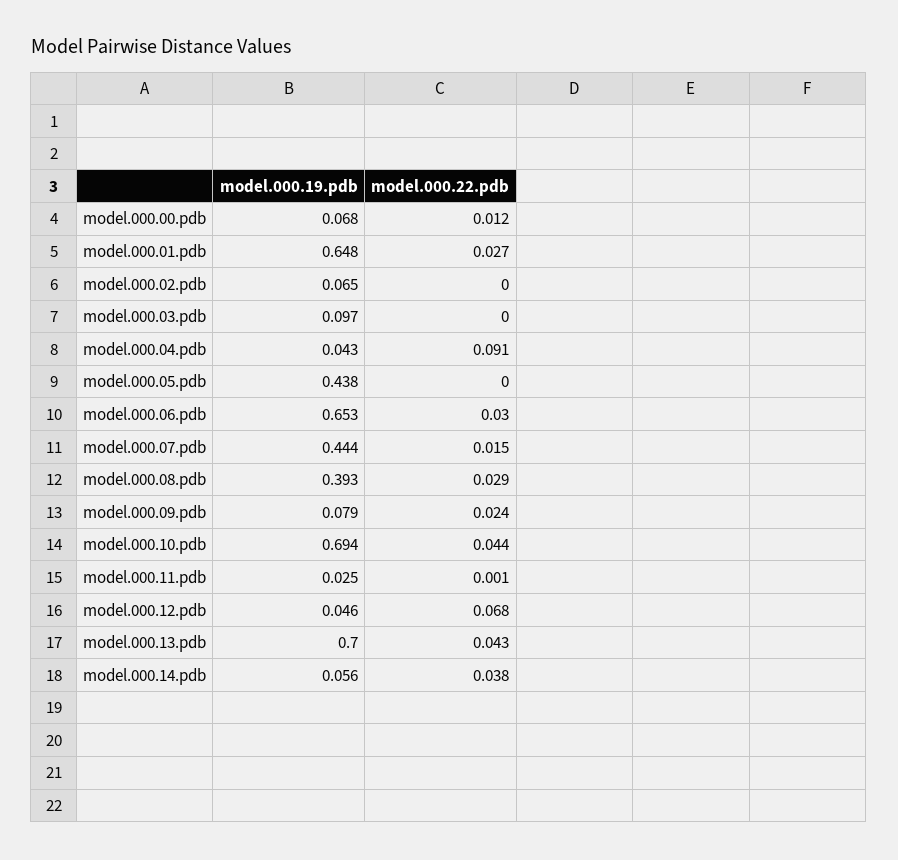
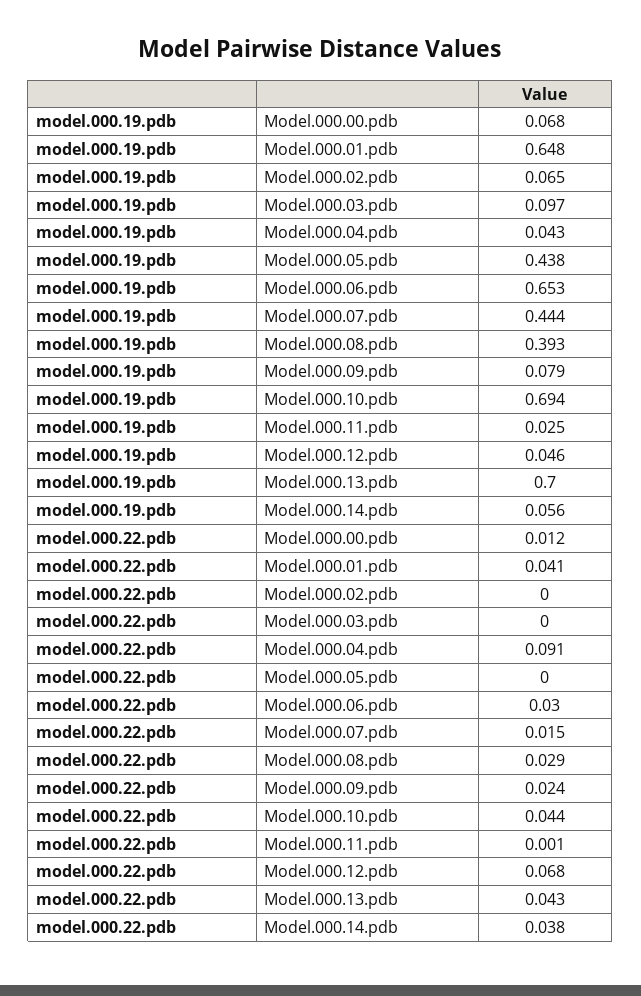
model.000.22.pdb, model.000.01.pdb: 0.027 -> 0.041

